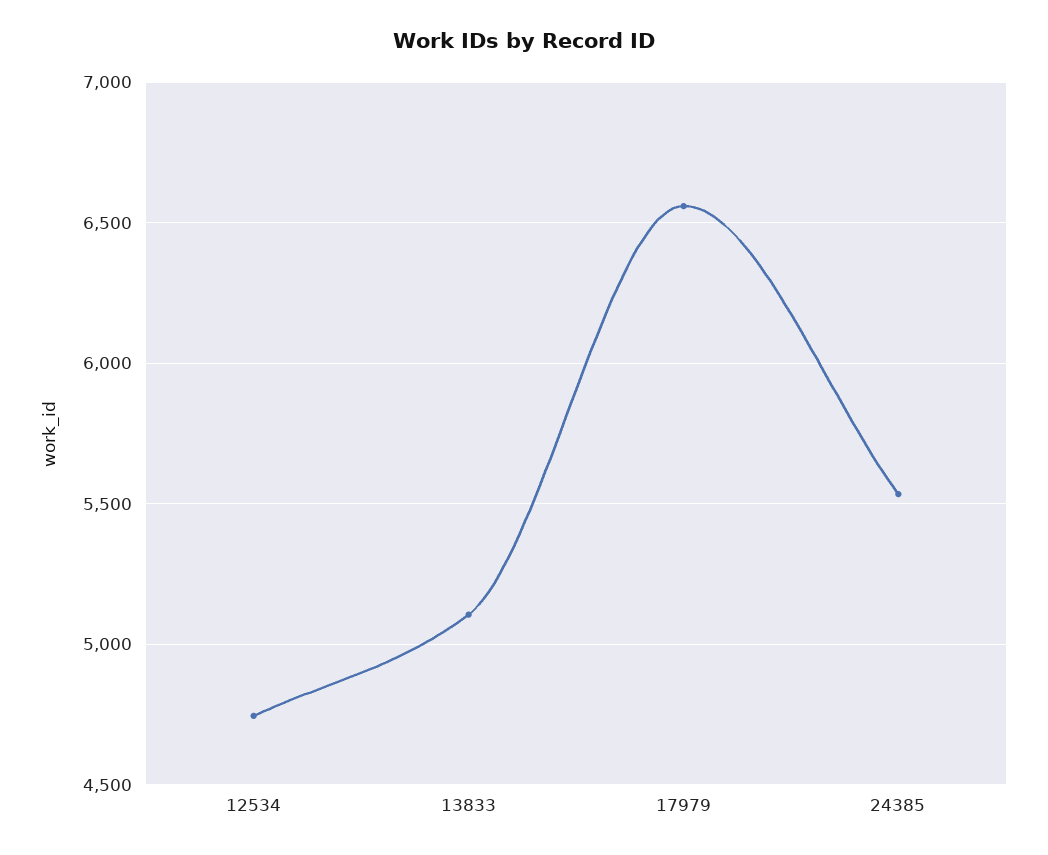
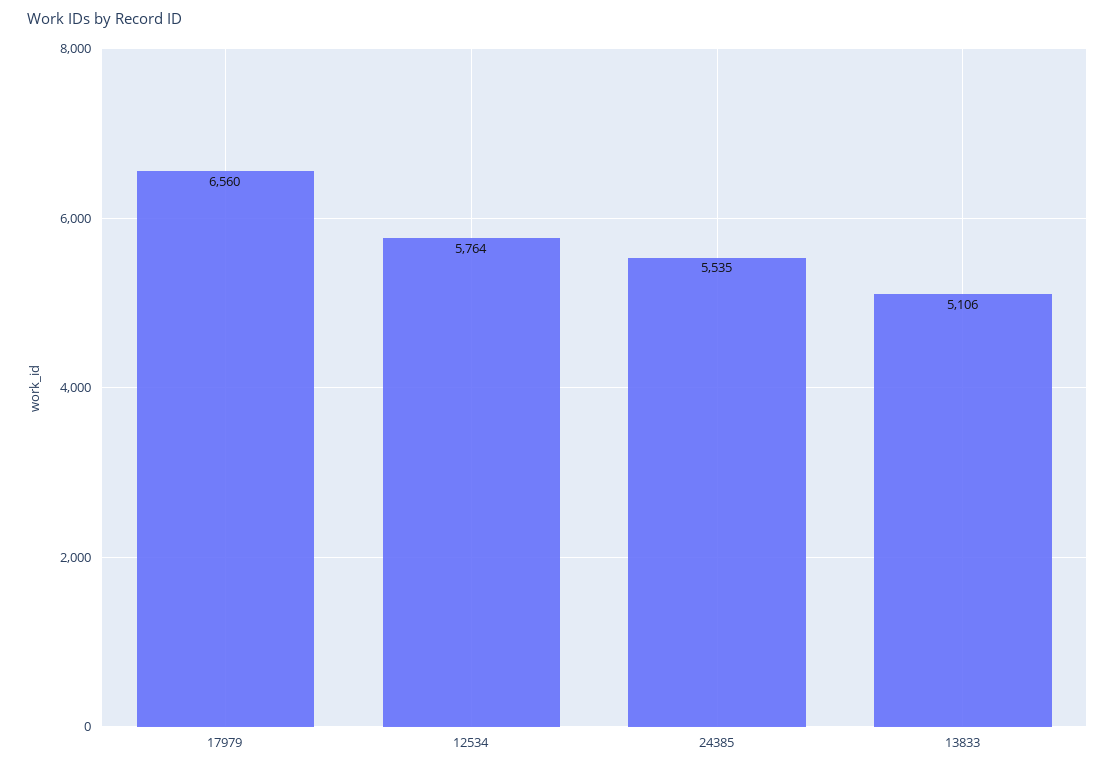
12534: 4750 -> 5764

